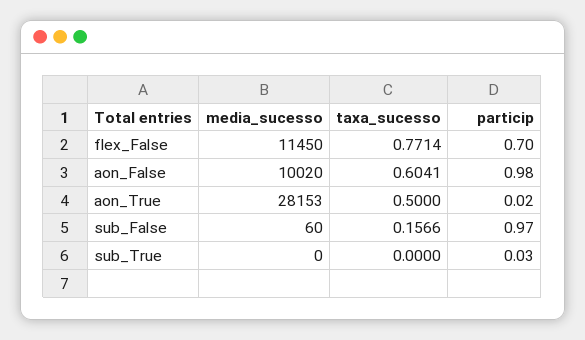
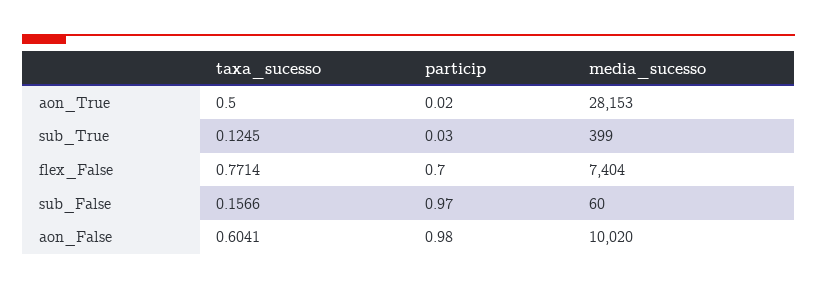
media_sucesso, flex_False: 11450 -> 7404
media_sucesso, sub_True: 0 -> 399
taxa_sucesso, sub_True: 0 -> 0.1245

